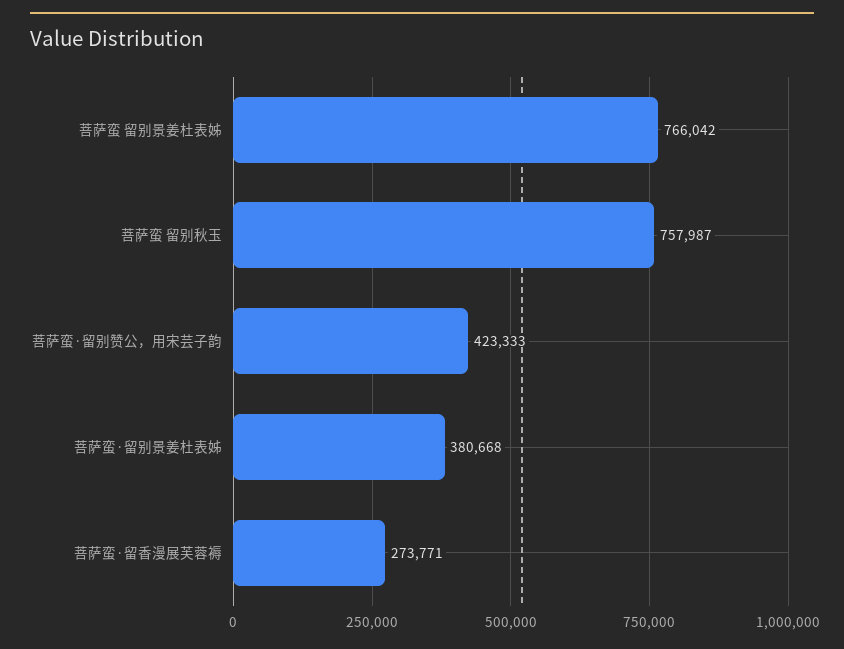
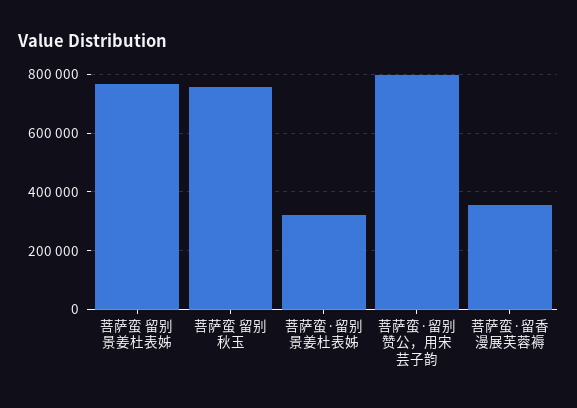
菩萨蛮·留别赞公，用宋芸子韵: 423333 -> 800000
菩萨蛮·留别景姜杜表姊: 380668 -> 325000
菩萨蛮·留香漫展芙蓉褥: 273771 -> 350000

